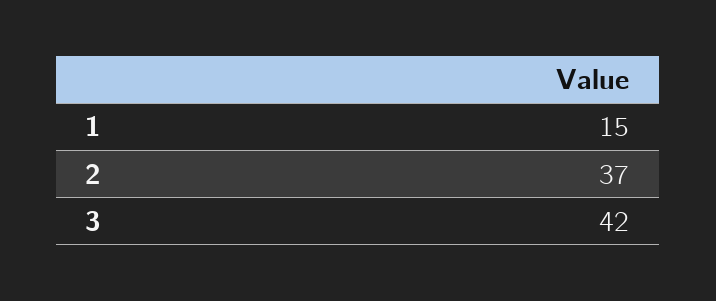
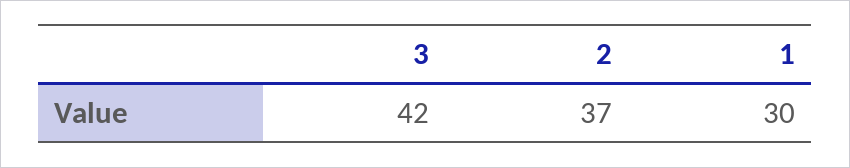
1: 15 -> 30

